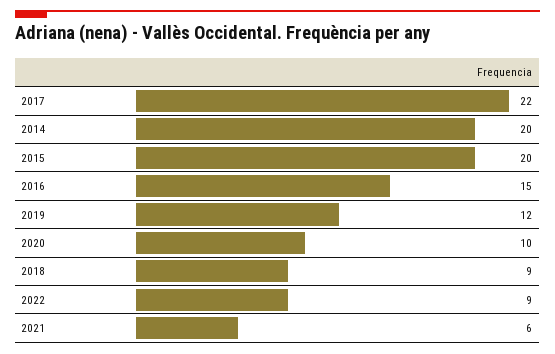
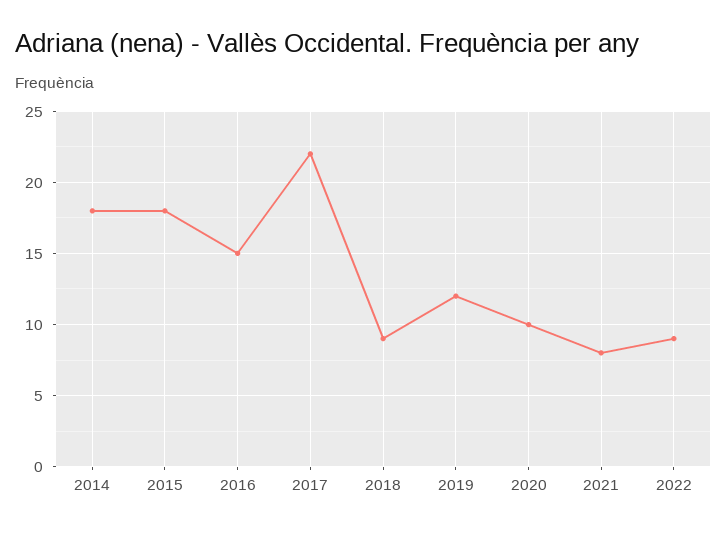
2014: 20 -> 18
2015: 20 -> 18
2021: 6 -> 8

